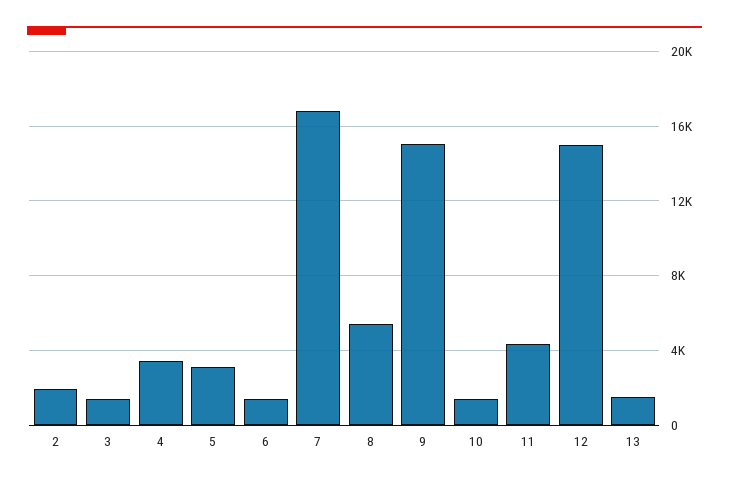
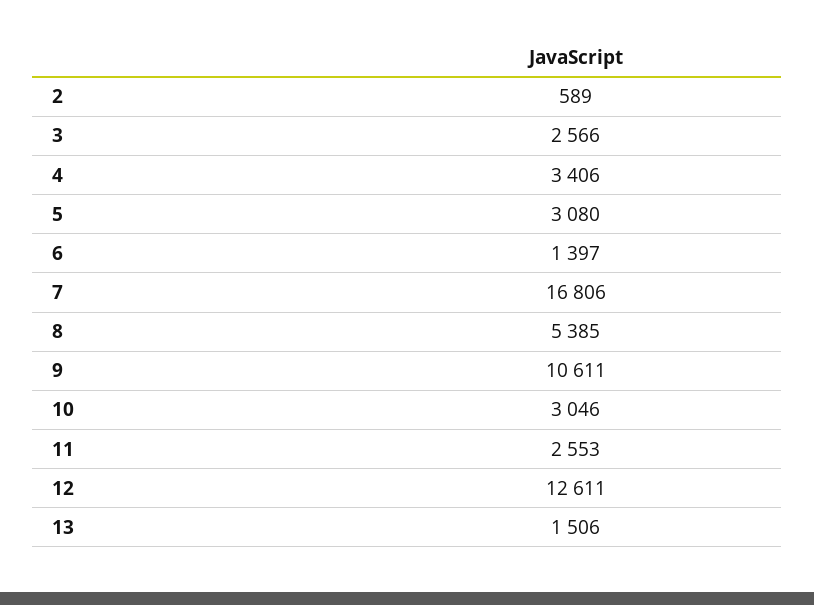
2: 2000 -> 589
3: 1500 -> 2566
9: 15000 -> 10611
10: 1500 -> 3046
11: 4500 -> 2553
12: 15000 -> 12611

